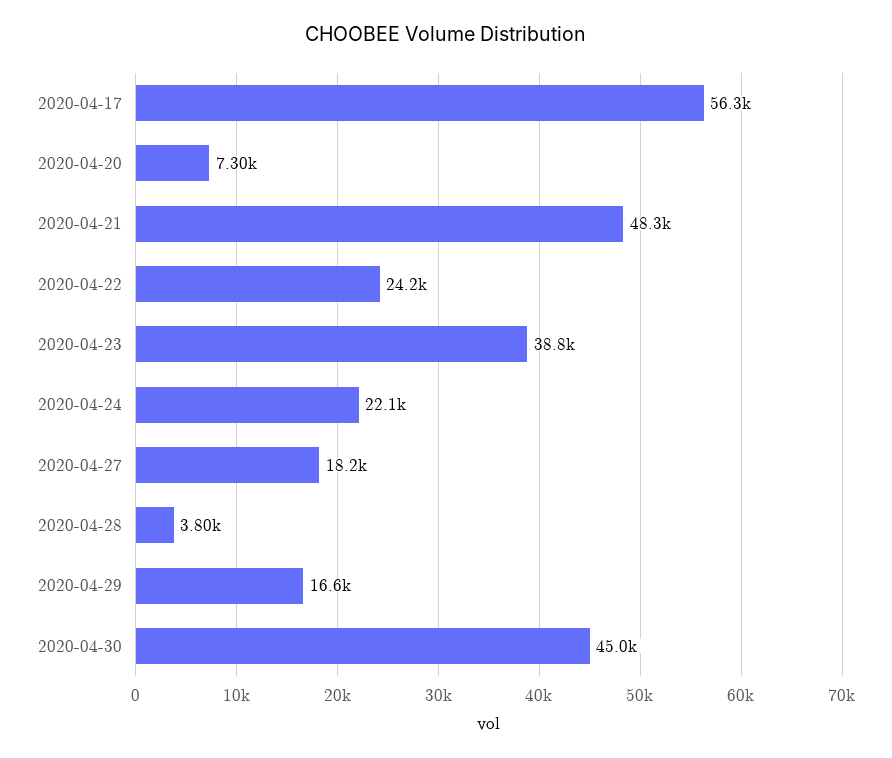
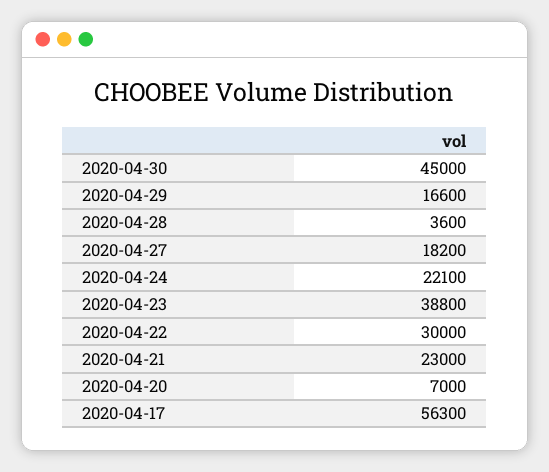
2020-04-20: 7300 -> 7000
2020-04-21: 48300 -> 23000
2020-04-22: 24200 -> 30000
2020-04-28: 3800 -> 3600

